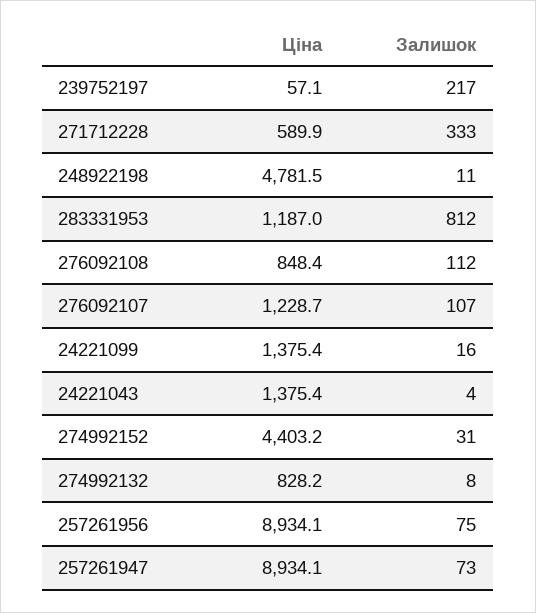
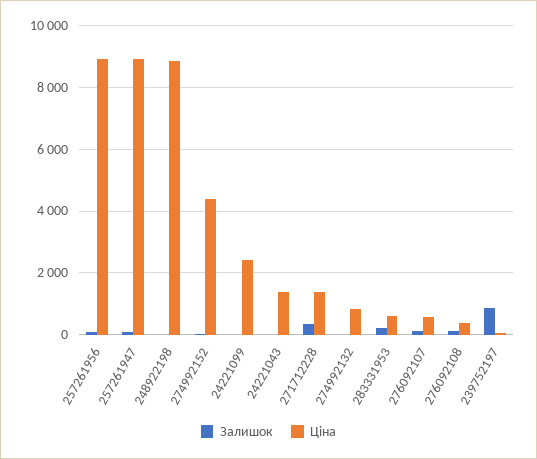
Залишок, 239752197: 217 -> 800
Ціна, 271712228: 589.9 -> 1400
Ціна, 248922198: 4781.5 -> 8800
Ціна, 283331953: 1187 -> 600
Залишок, 283331953: 812 -> 200
Ціна, 276092108: 848.4 -> 400
Ціна, 276092107: 1228.7 -> 600
Ціна, 24221099: 1375.4 -> 2400

